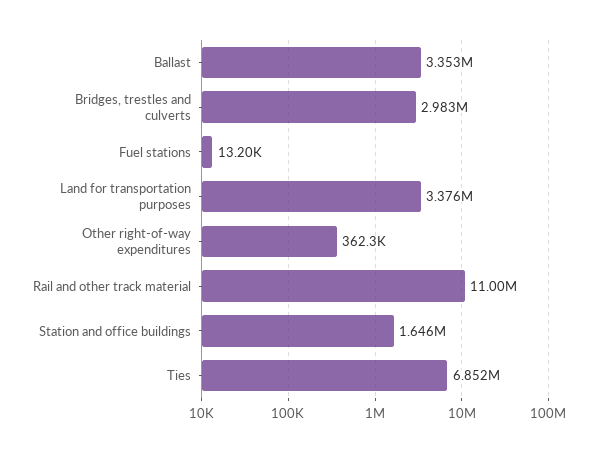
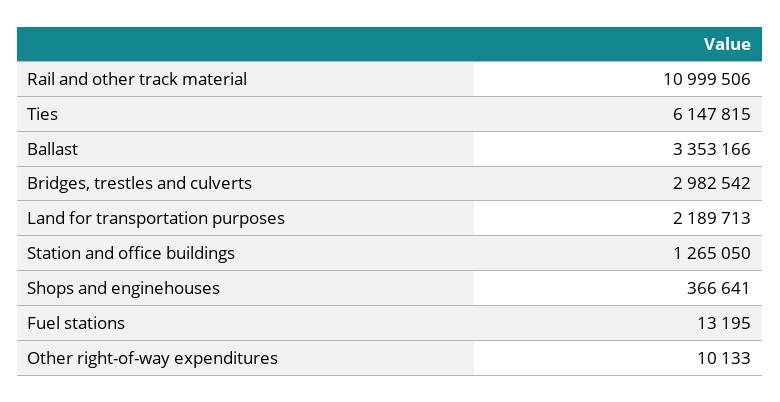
Land for transportation purposes: 3376000 -> 2189713
Other right-of-way expenditures: 362300 -> 10133
Station and office buildings: 1646000 -> 1265050
Ties: 6852000 -> 6147815
Shops and enginehouses: none -> 366641

